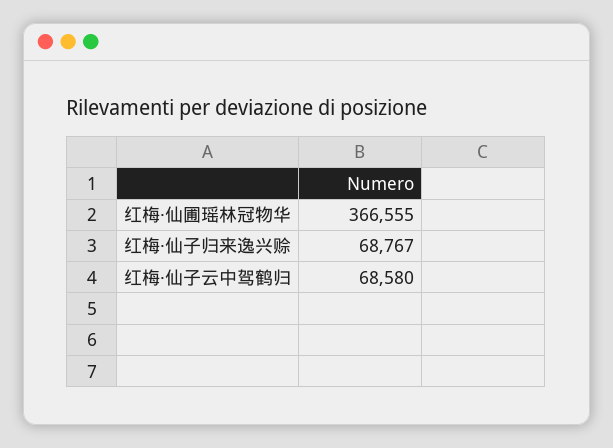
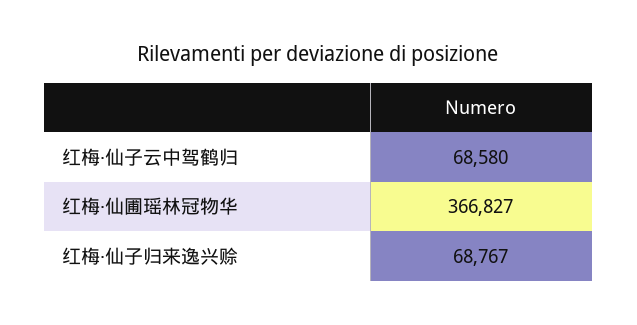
红梅·仙圃瑶林冠物华: 366555 -> 366827

